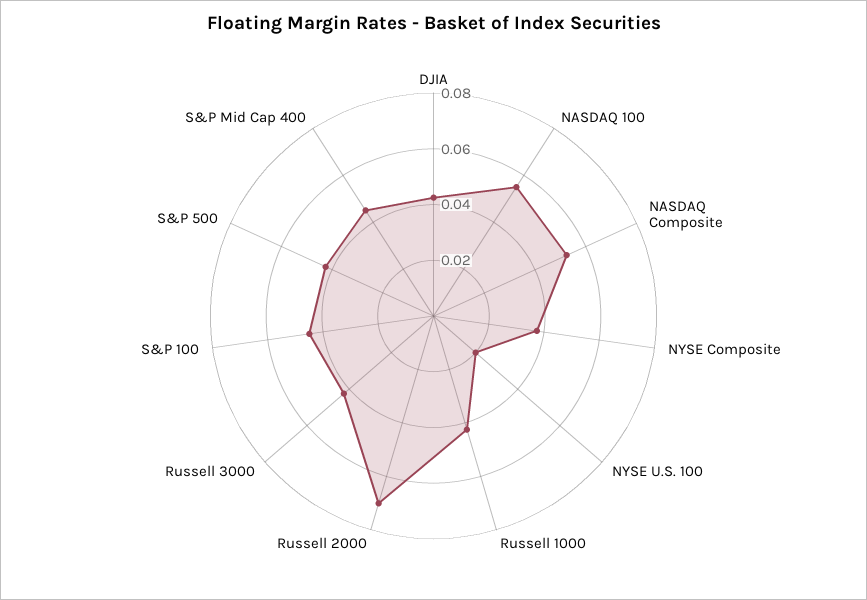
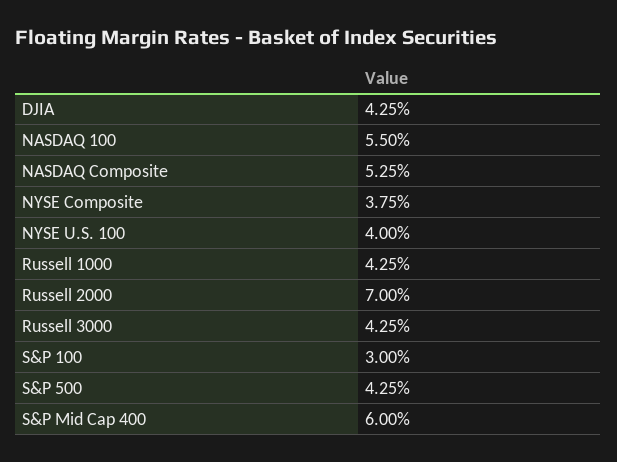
NYSE U.S. 100: 0.02 -> 0.04
S&P 100: 0.045 -> 0.03
S&P Mid Cap 400: 0.045 -> 0.06

